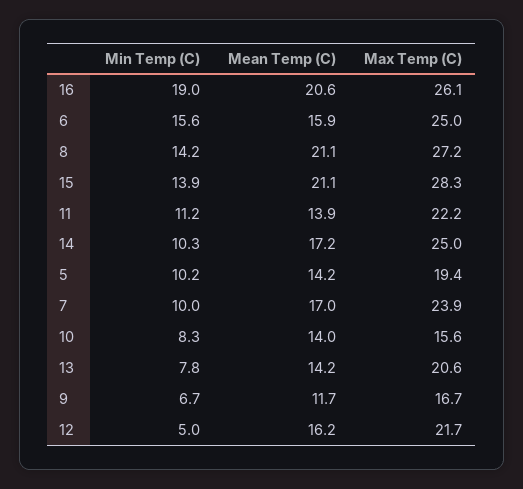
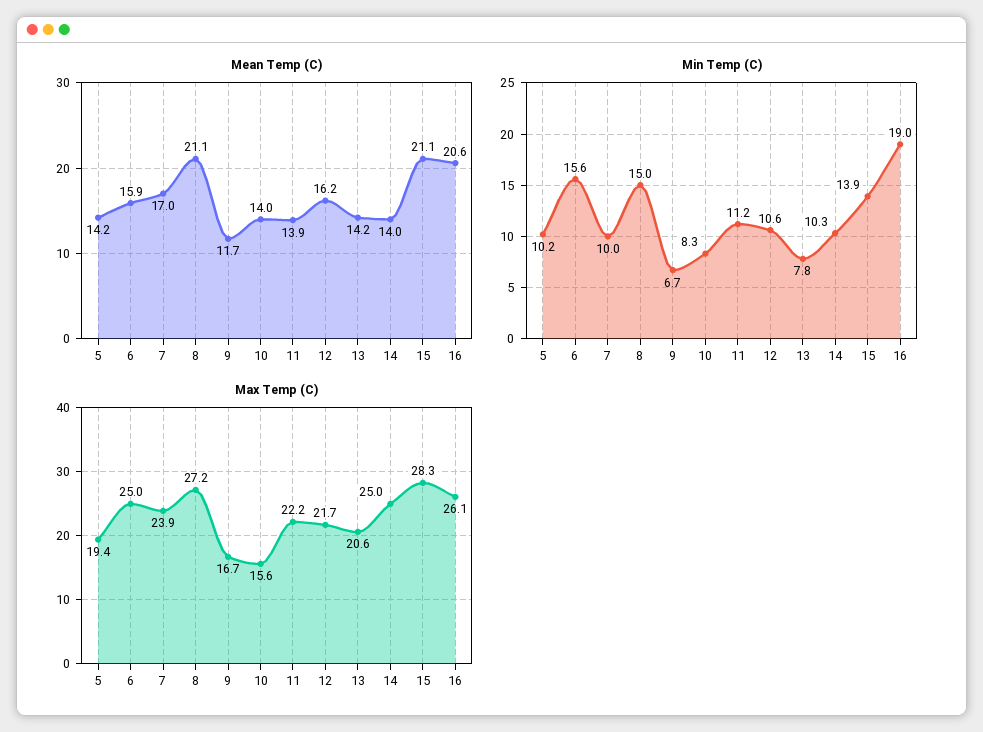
Min Temp (C), 8: 14.2 -> 15
Mean Temp (C), 14: 17.2 -> 14
Min Temp (C), 12: 5 -> 10.6

